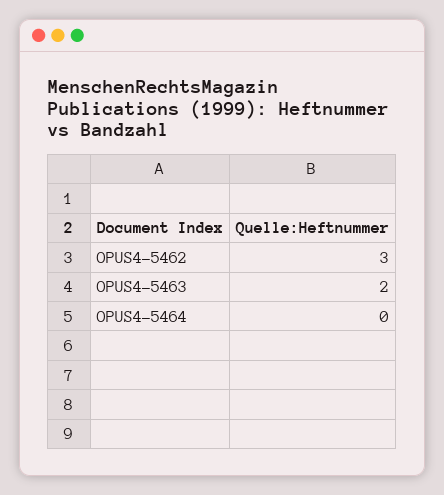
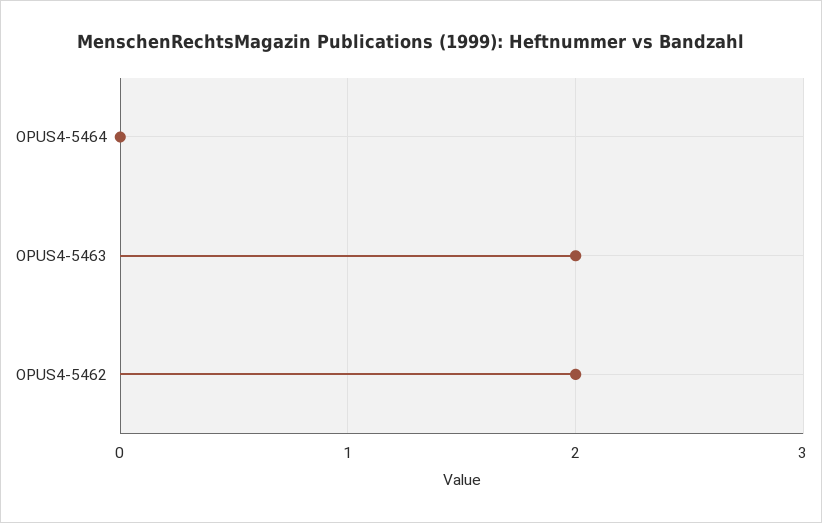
OPUS4-5462: 3 -> 2

